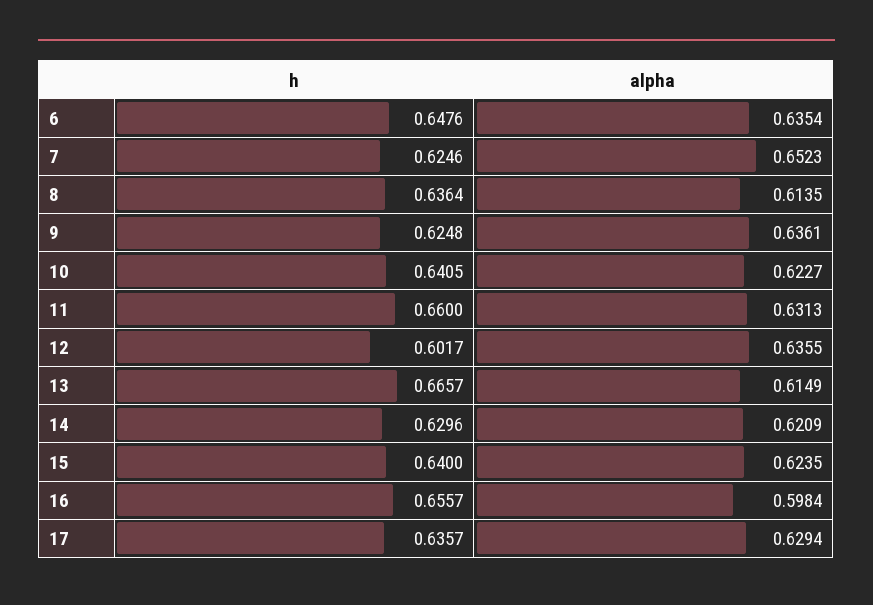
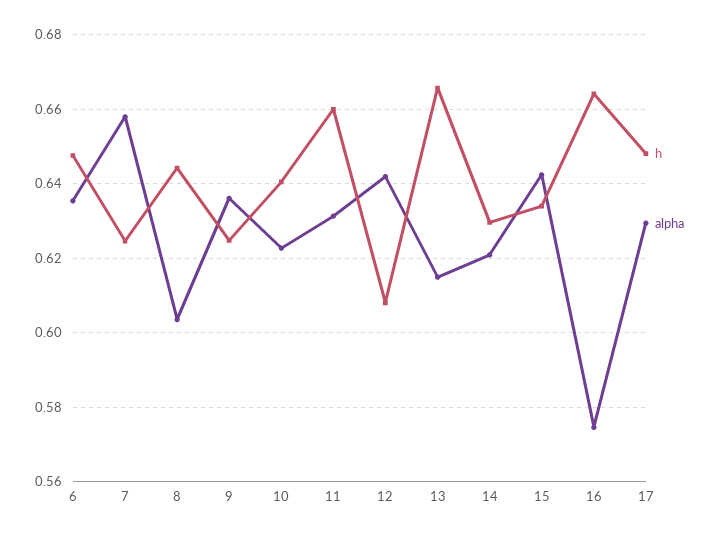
alpha, 7: 0.6523 -> 0.658
h, 8: 0.6364 -> 0.644
alpha, 8: 0.6135 -> 0.604
h, 12: 0.6017 -> 0.608
alpha, 12: 0.6355 -> 0.642
h, 15: 0.64 -> 0.634
alpha, 15: 0.6235 -> 0.642
h, 16: 0.6557 -> 0.664
alpha, 16: 0.5984 -> 0.574
h, 17: 0.6357 -> 0.648

